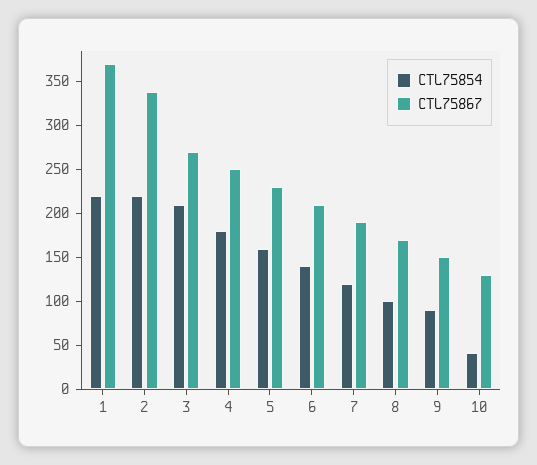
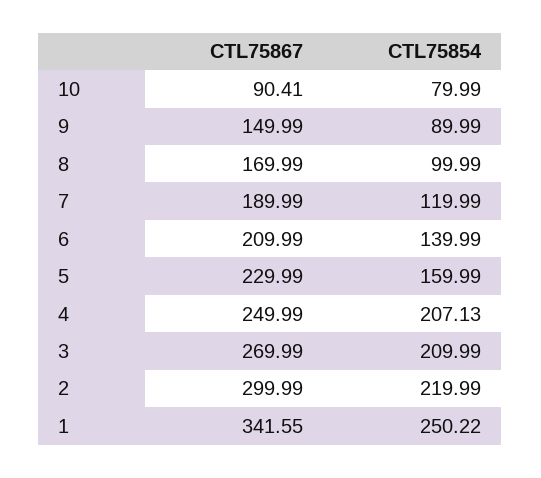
CTL75854, 1: 220 -> 250.22
CTL75867, 1: 370 -> 341.55
CTL75867, 2: 340 -> 299.99
CTL75854, 4: 180 -> 207.13
CTL75854, 10: 40 -> 79.99
CTL75867, 10: 130 -> 90.41

